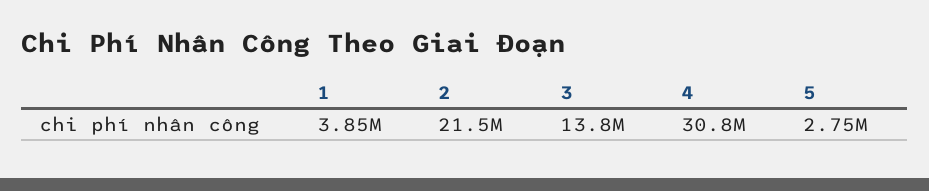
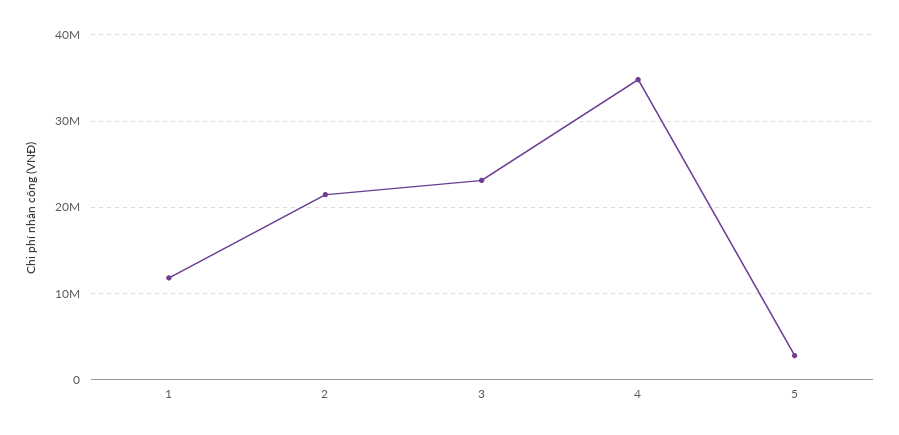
1: 3850000 -> 12000000
3: 13800000 -> 23000000
4: 30800000 -> 35000000

